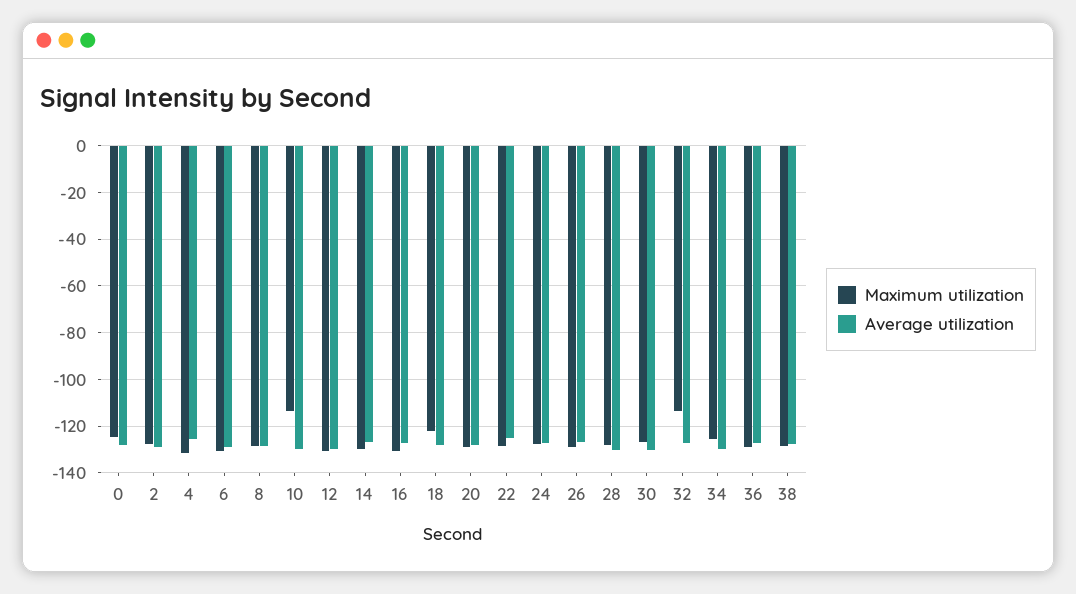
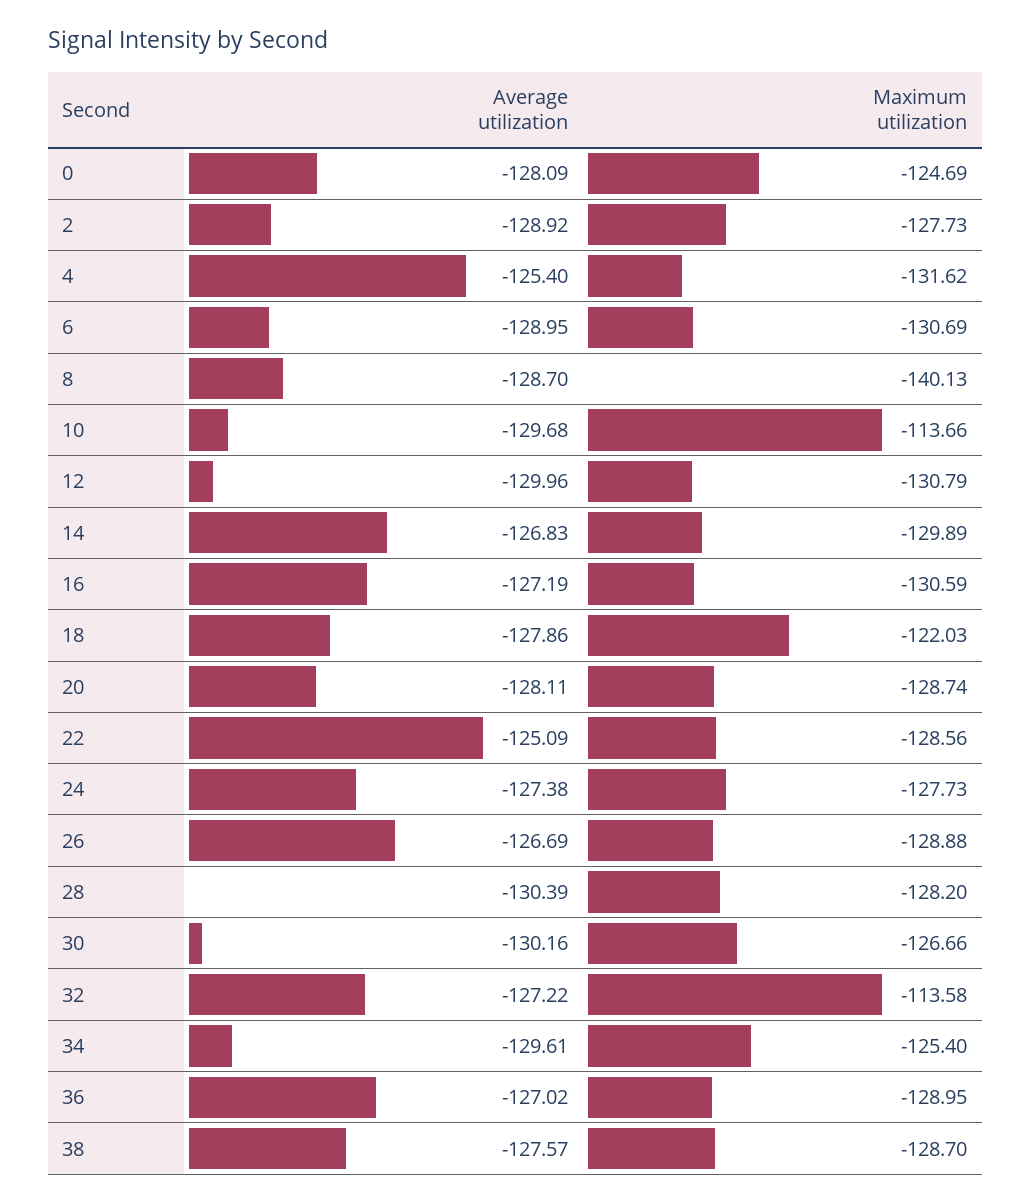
Maximum utilization, 8: -130 -> -140.13

